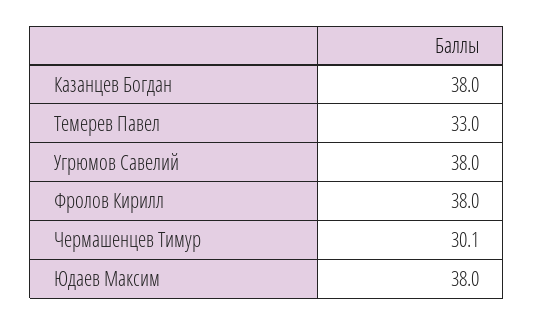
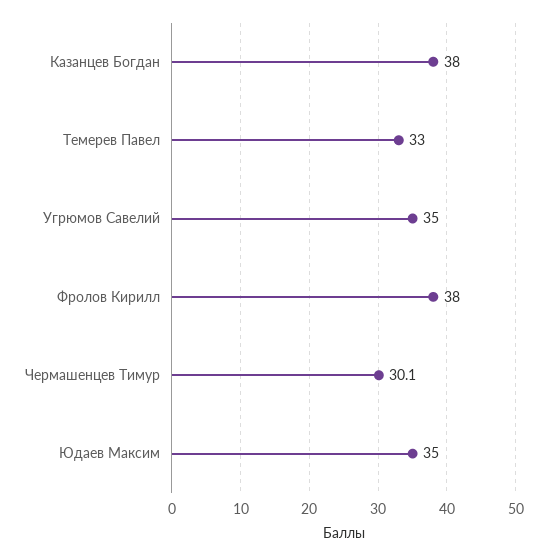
Угрюмов Савелий: 38 -> 35
Юдаев Максим: 38 -> 35

